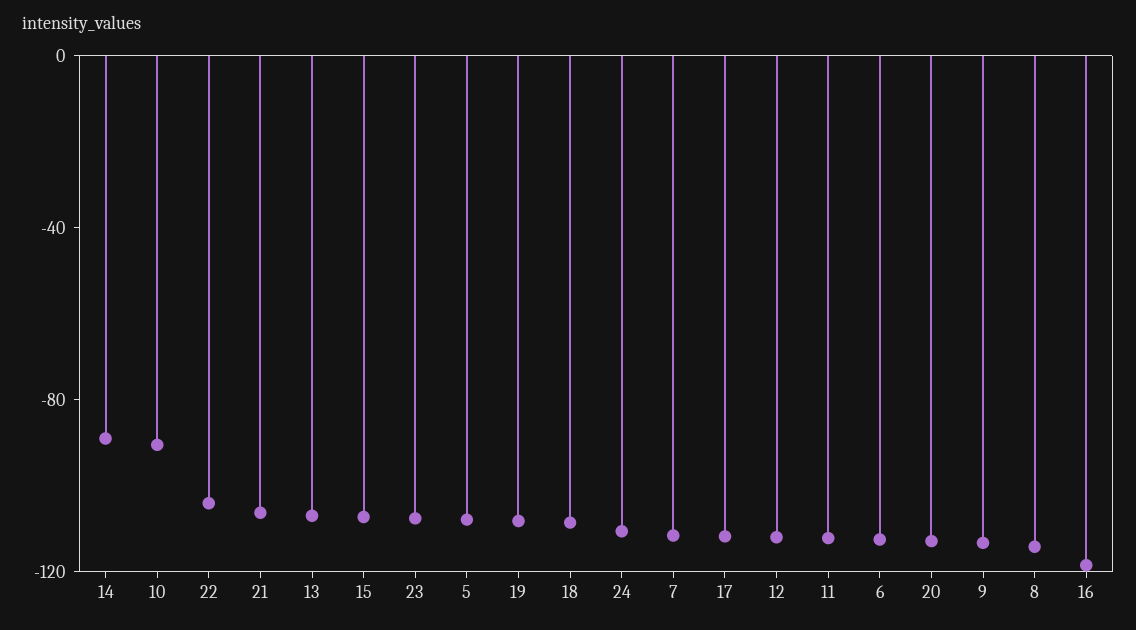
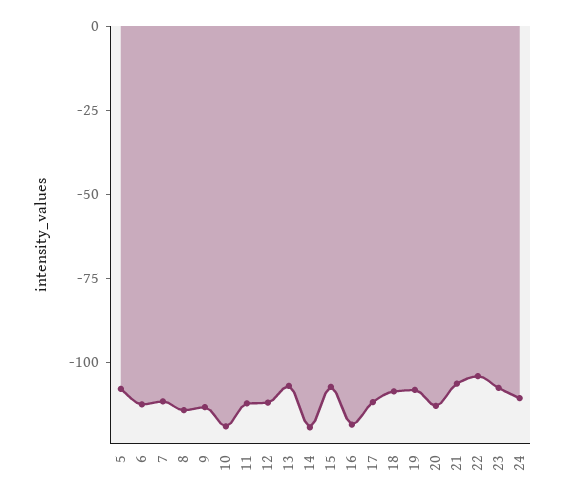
14: -90 -> -120
10: -90 -> -120

